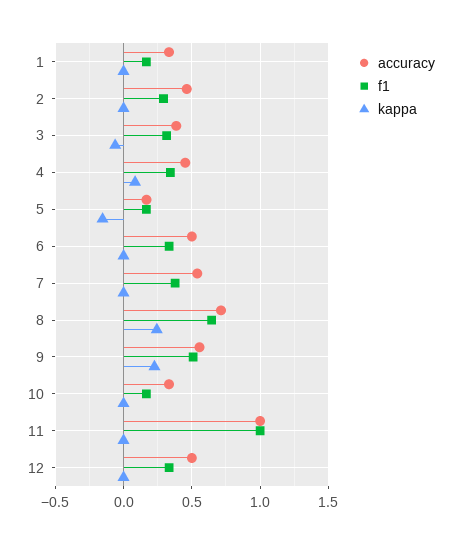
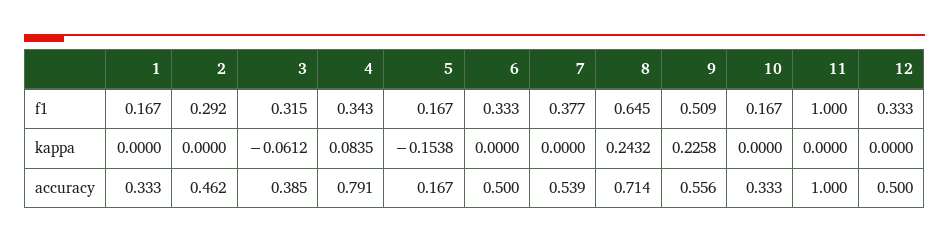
accuracy, 4: 0.45 -> 0.791

